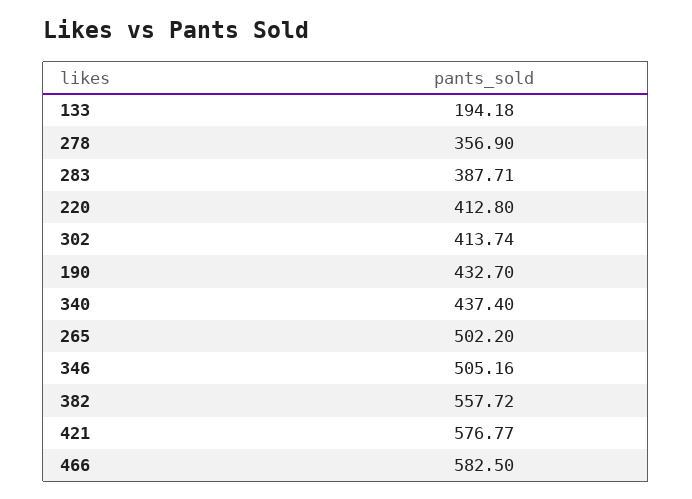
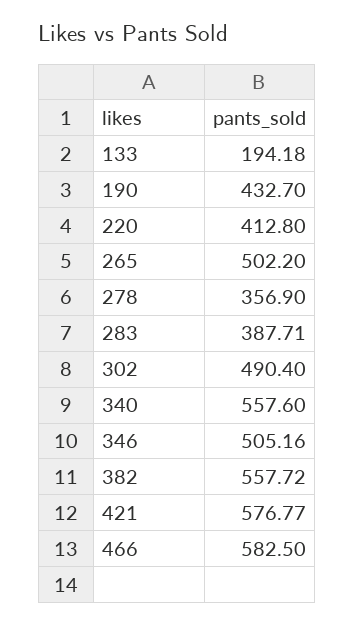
302: 413.74 -> 490.4
340: 437.4 -> 557.6

